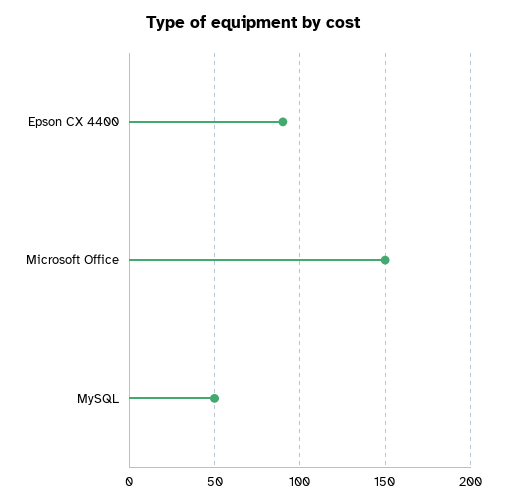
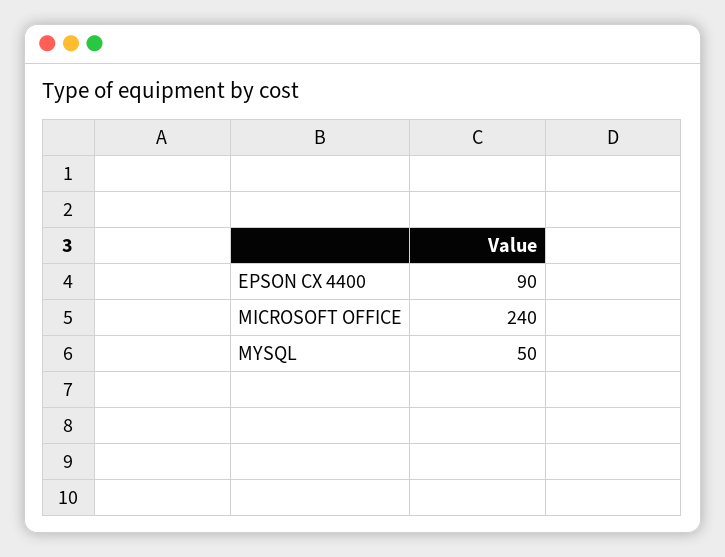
Microsoft Office: 150 -> 240

